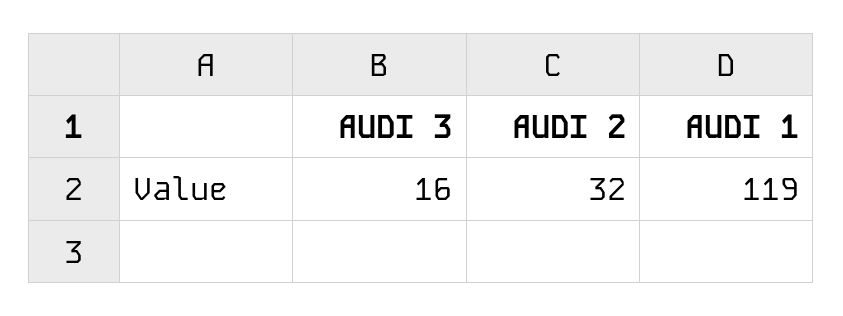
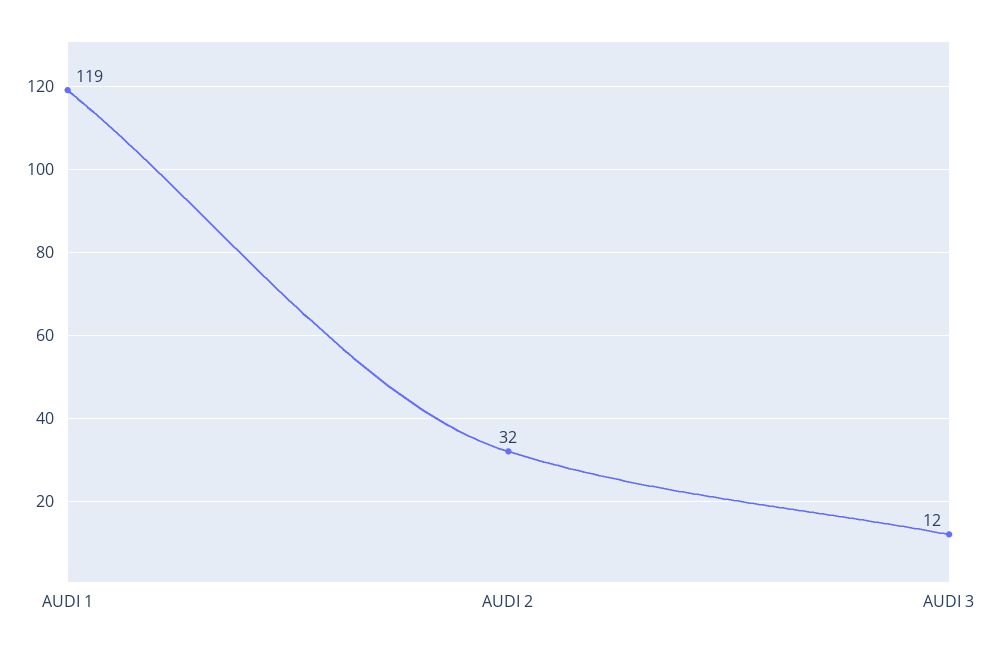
AUDI 3: 16 -> 12

